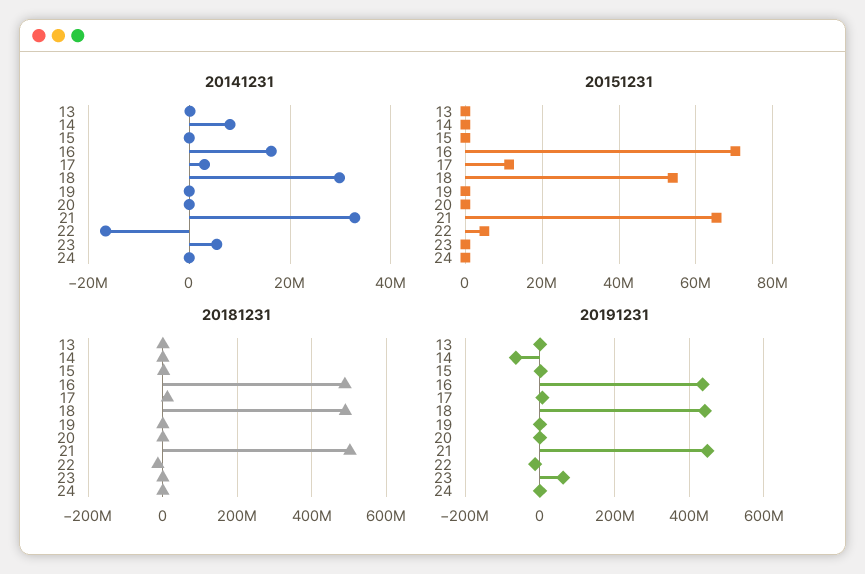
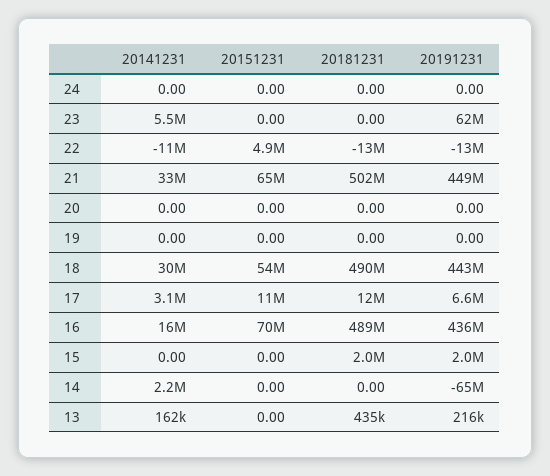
20141231, 14: 8000000 -> 2200000
20141231, 22: -16000000 -> -11000000

